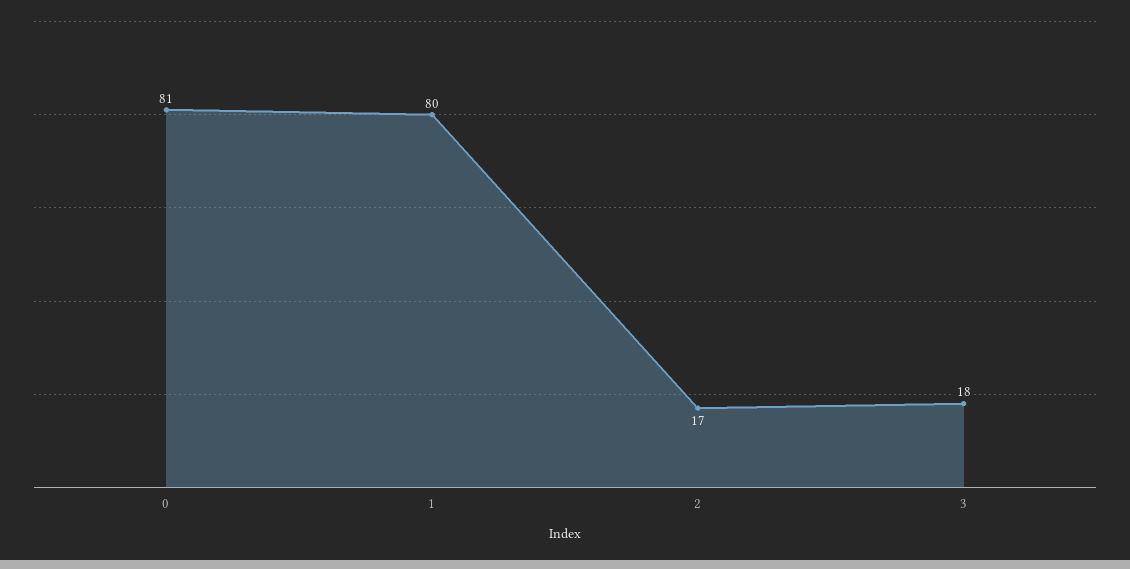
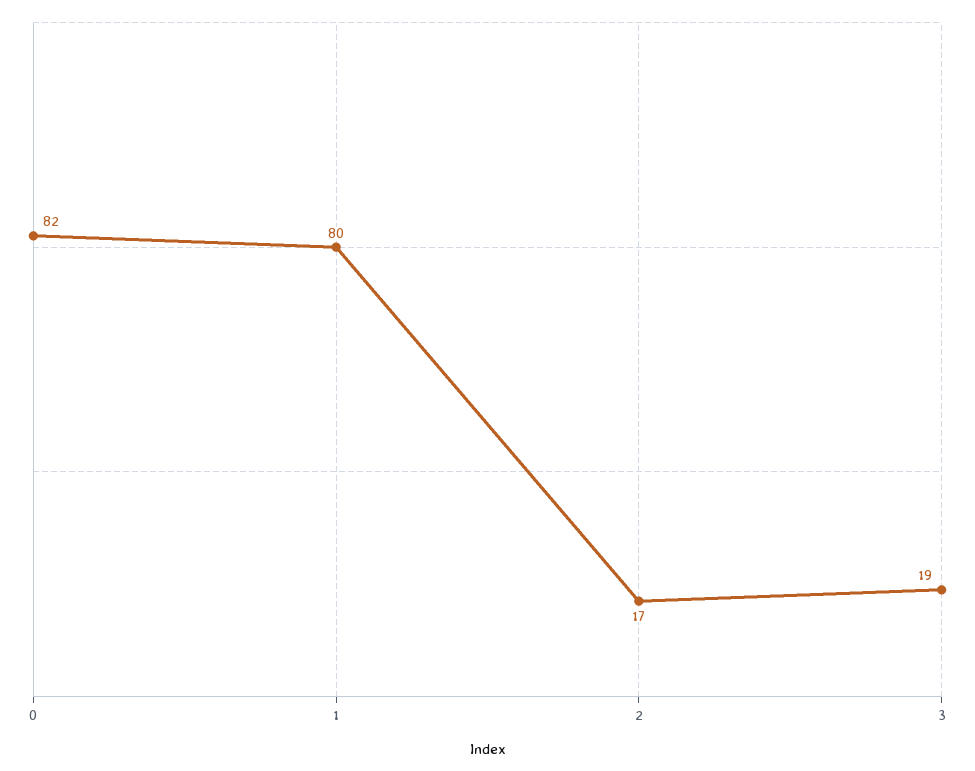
0: 81 -> 82
3: 18 -> 19

